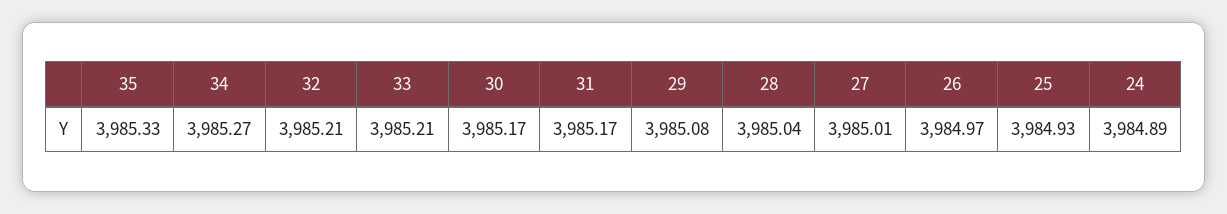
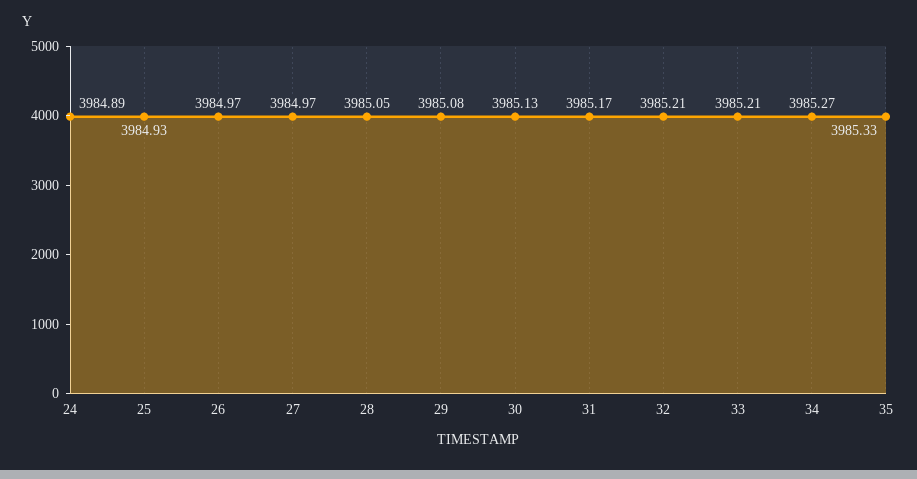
30: 3985.17 -> 3985.13
28: 3985.04 -> 3985.05
27: 3985.01 -> 3984.97

